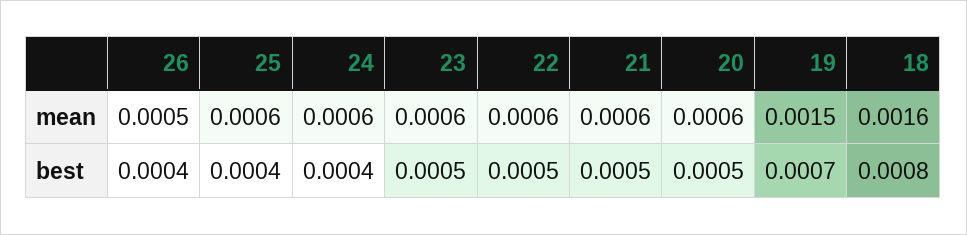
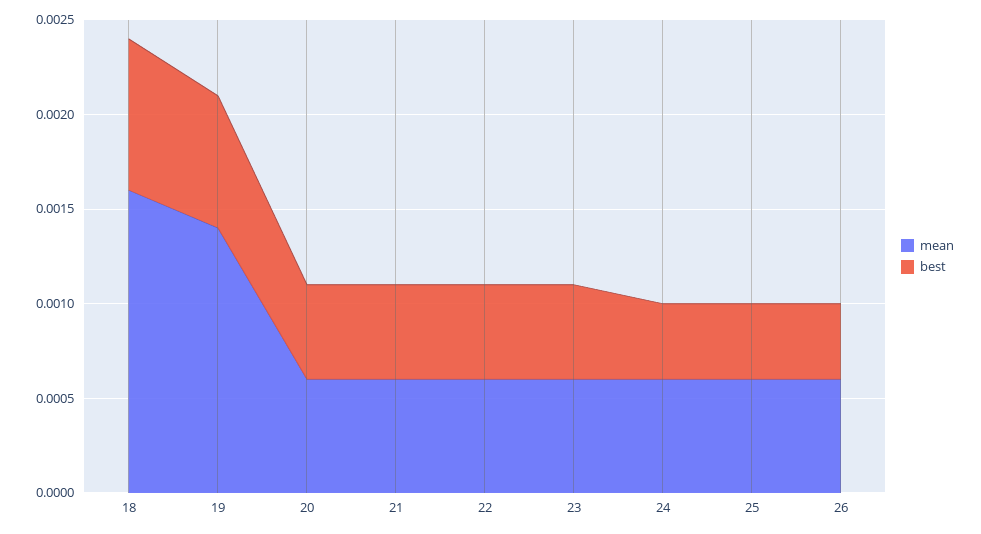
mean, 26: 0.0005 -> 0.0006
mean, 19: 0.0015 -> 0.0014

